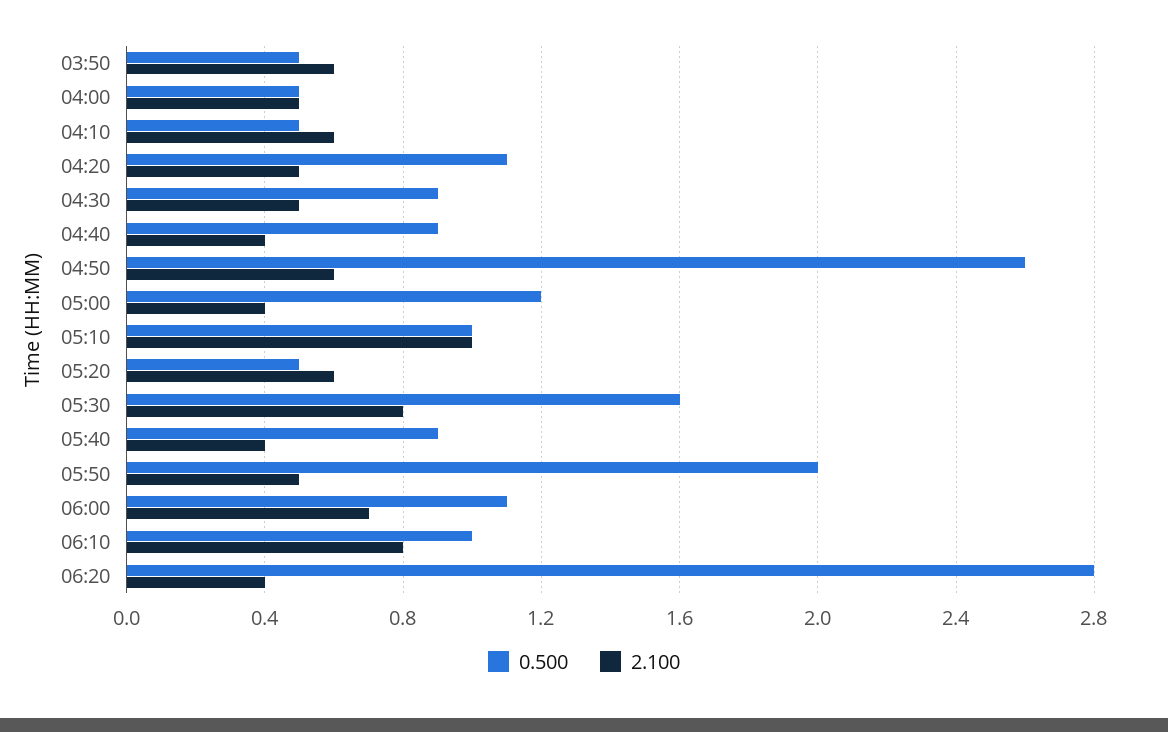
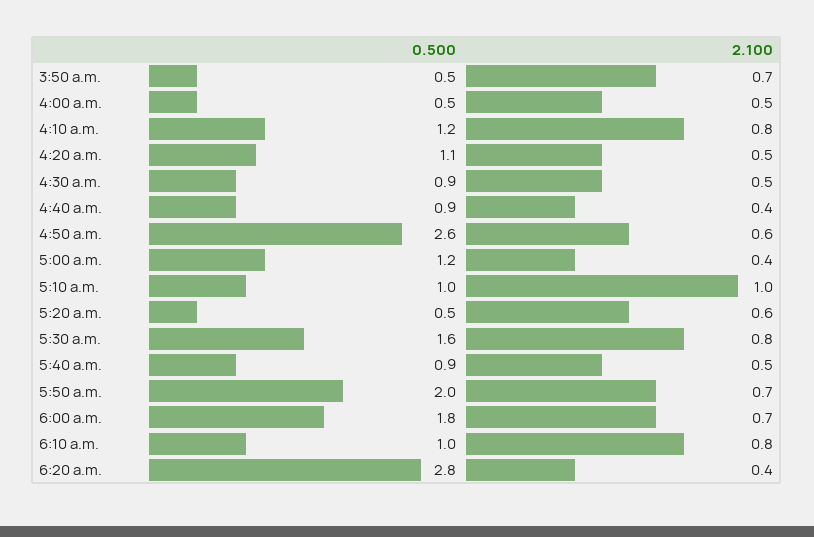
2.100, 03:50: 0.6 -> 0.7
0.500, 04:10: 0.5 -> 1.2
2.100, 04:10: 0.6 -> 0.8
2.100, 05:40: 0.4 -> 0.5
2.100, 05:50: 0.5 -> 0.7
0.500, 06:00: 1.1 -> 1.8

